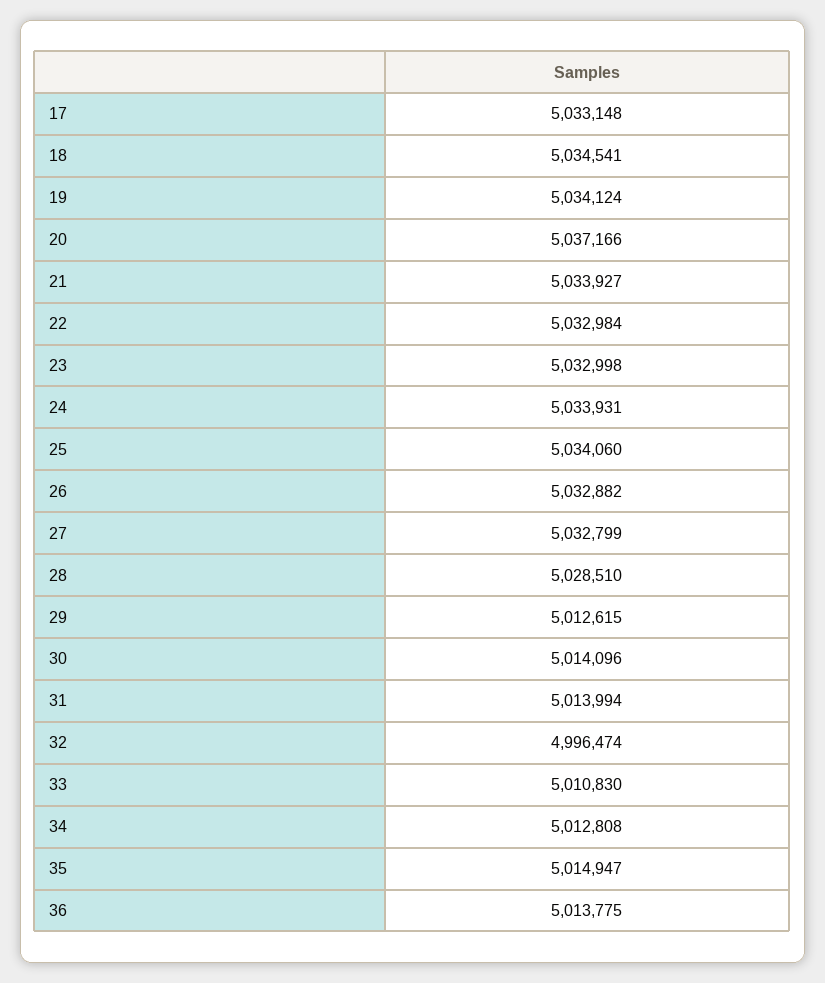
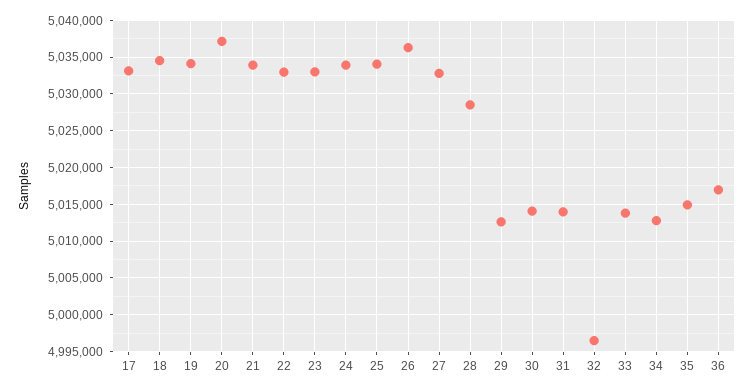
26: 5032882 -> 5036000
33: 5010830 -> 5014000
36: 5013775 -> 5017000

